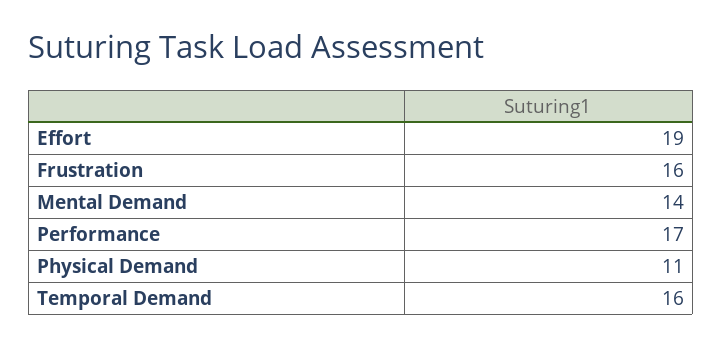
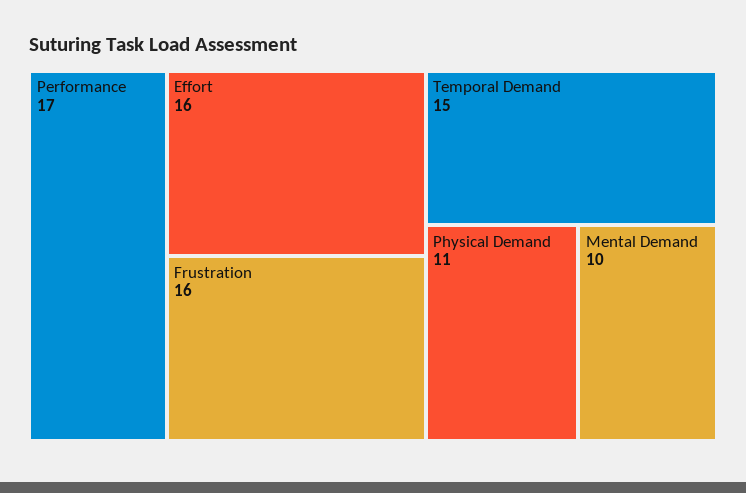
Effort: 19 -> 16
Mental Demand: 14 -> 10
Temporal Demand: 16 -> 15

